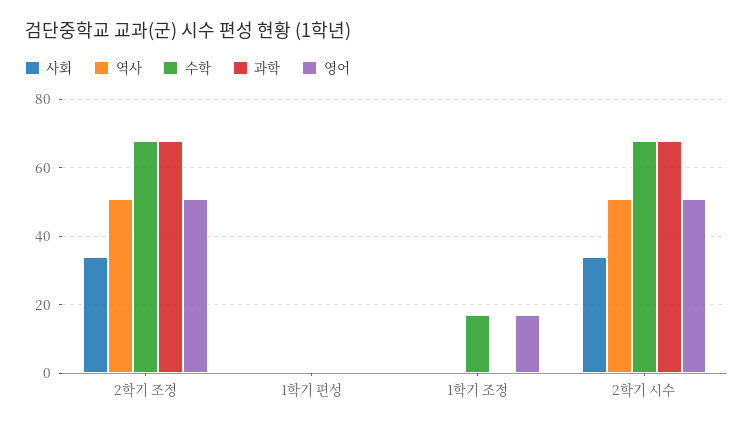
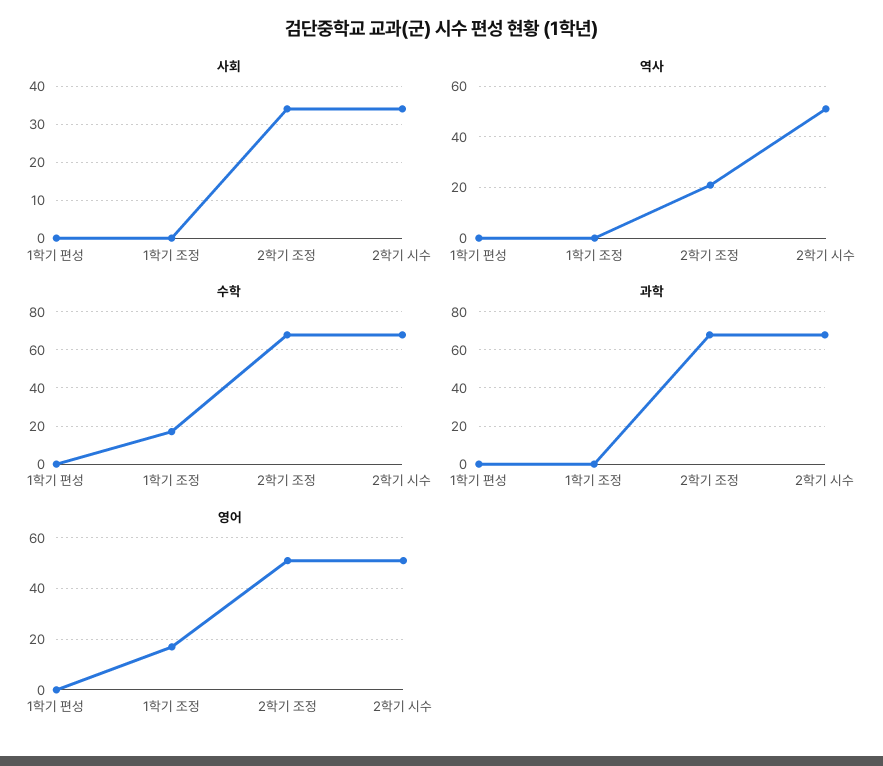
역사, 2학기 조정: 50 -> 20

